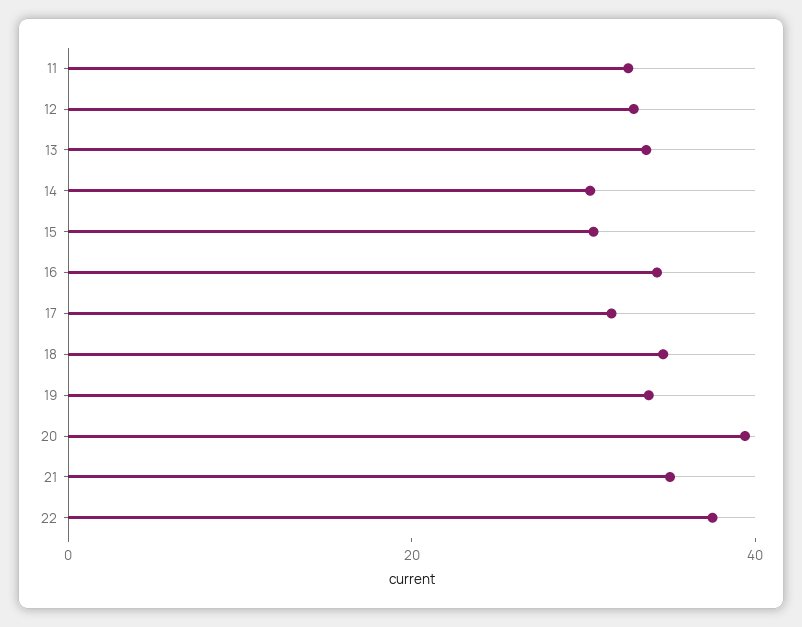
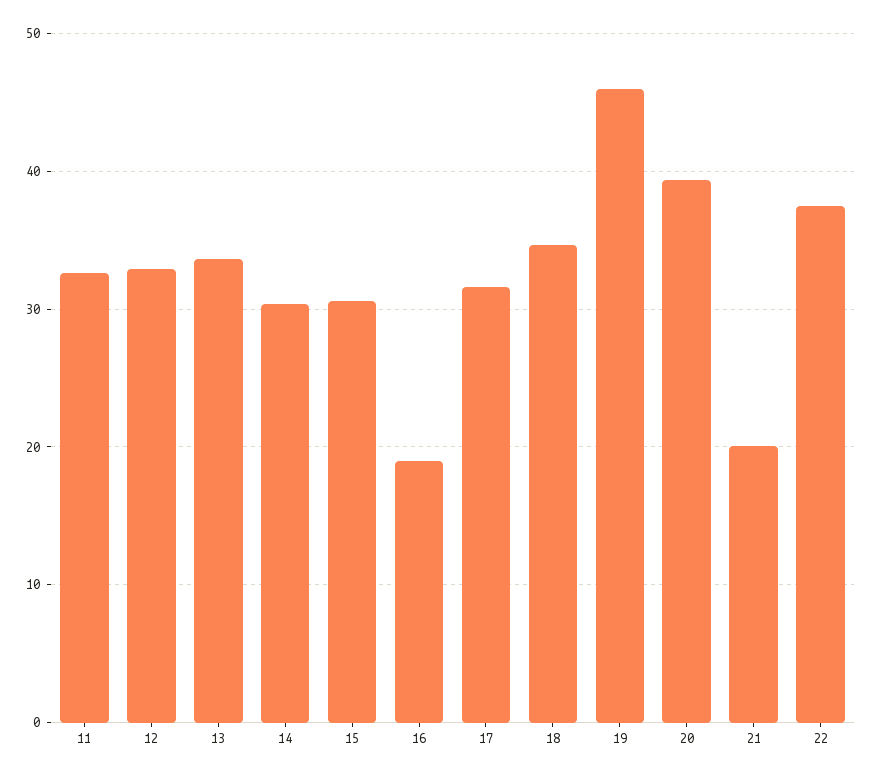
16: 35 -> 19
19: 35 -> 46
21: 35 -> 20

